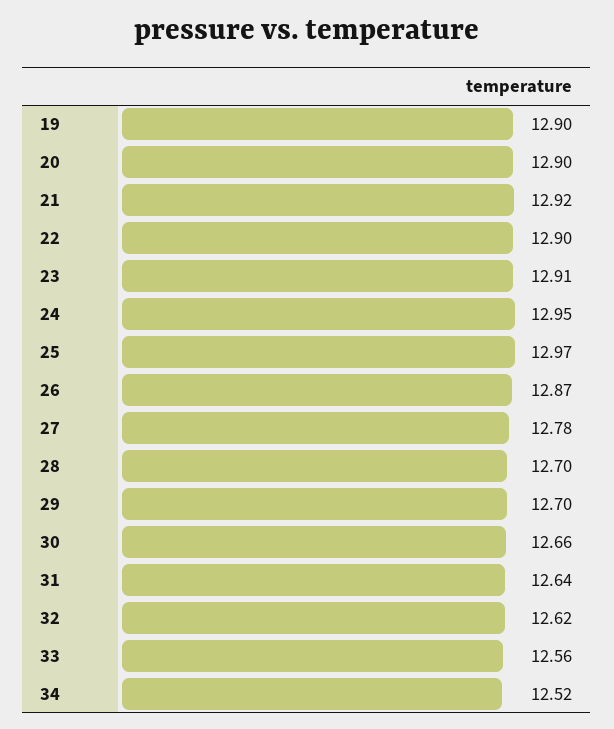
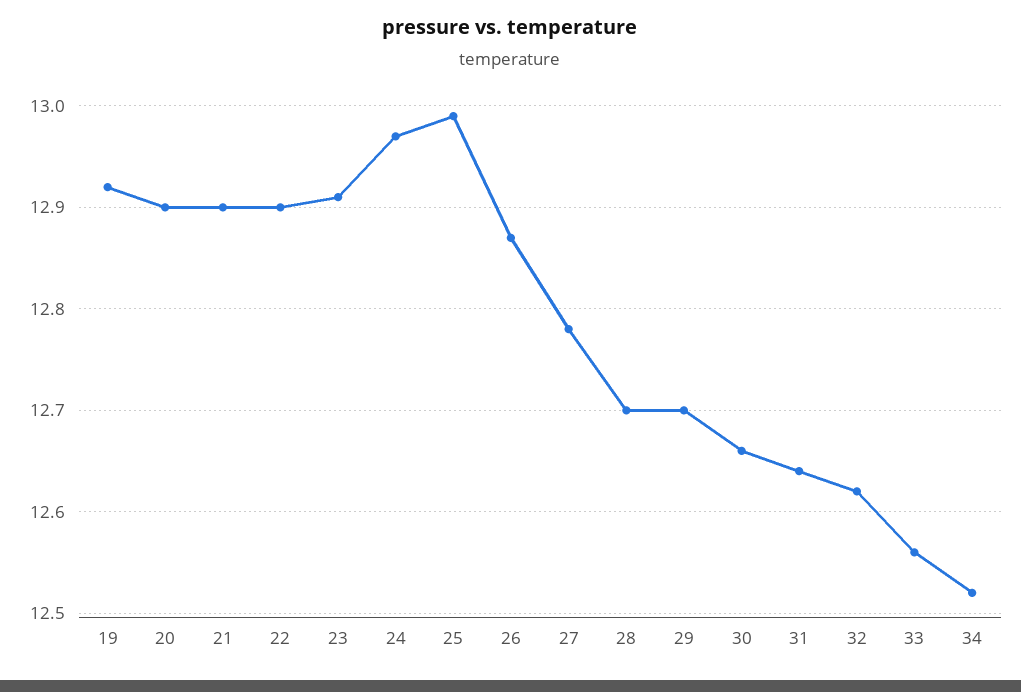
19: 12.9 -> 12.92
21: 12.92 -> 12.9
24: 12.95 -> 12.97
25: 12.97 -> 12.99

